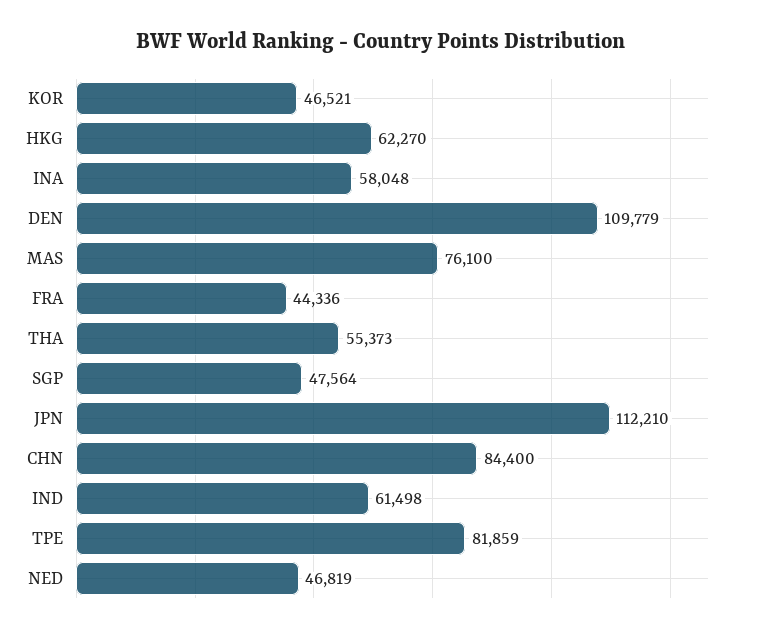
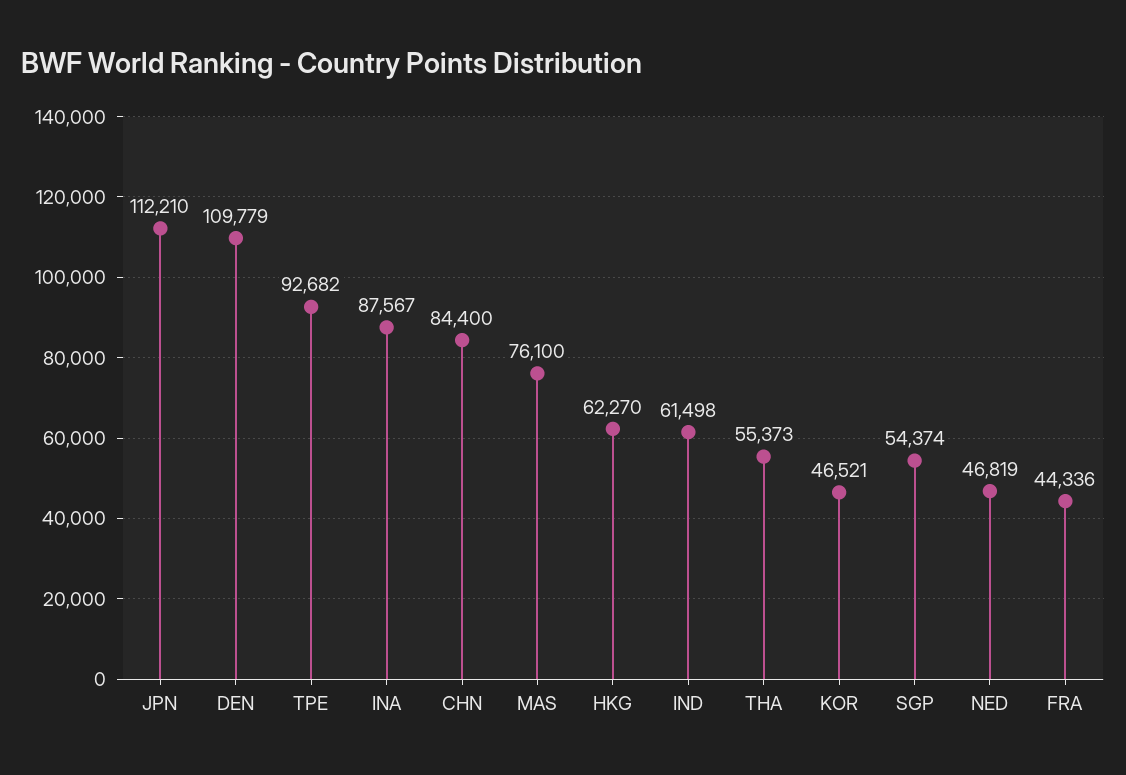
INA: 58048 -> 87567
SGP: 47564 -> 54374
TPE: 81859 -> 92682

